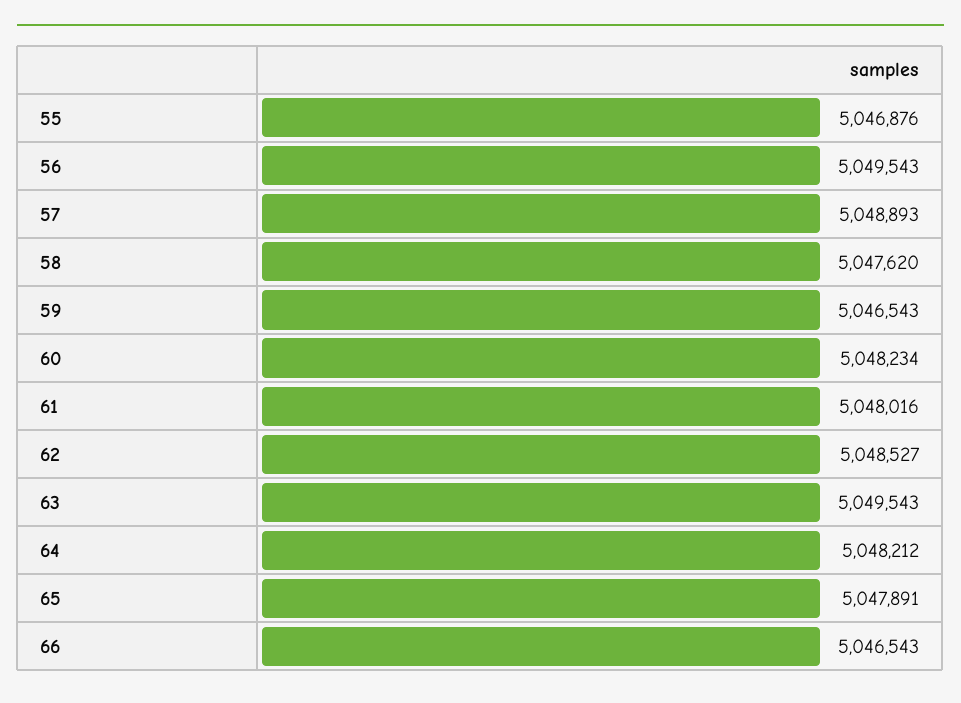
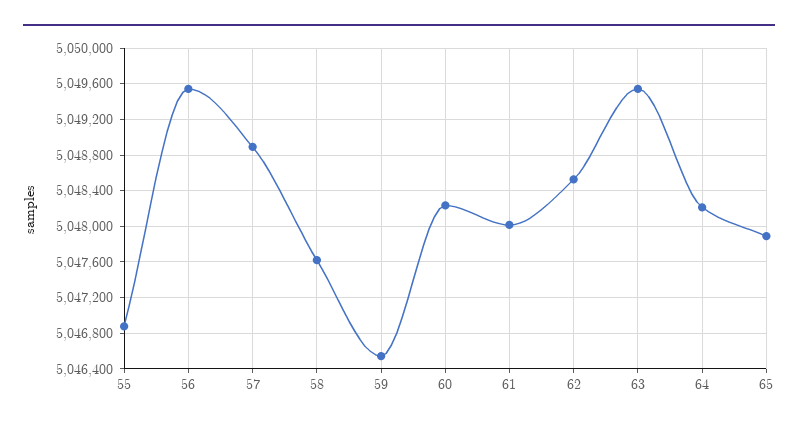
66: 5046543 -> none

